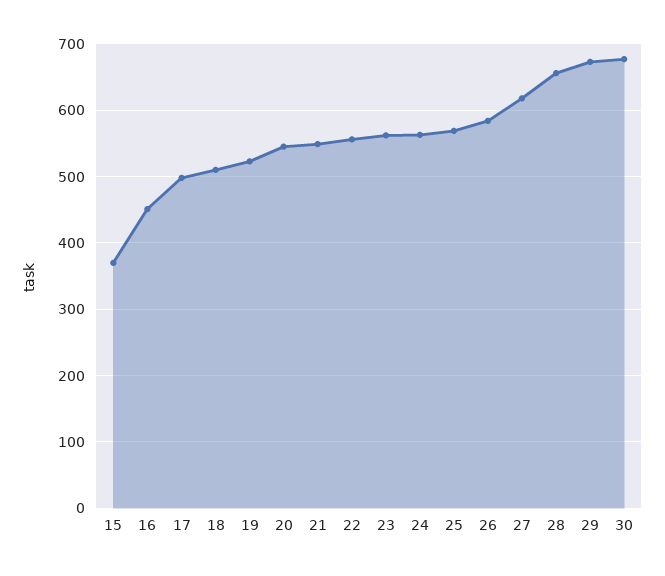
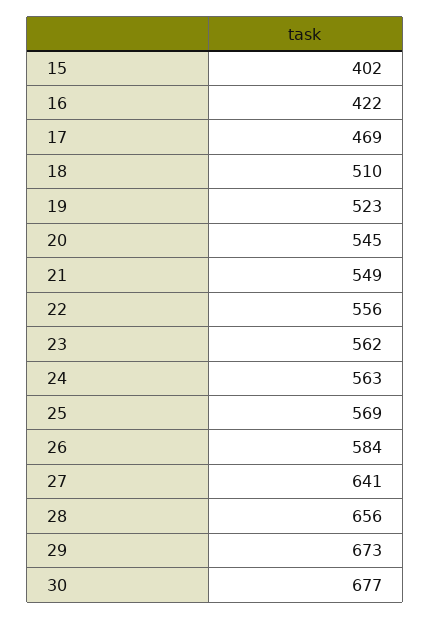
15: 370 -> 402
16: 450 -> 422
17: 500 -> 469
27: 620 -> 641

